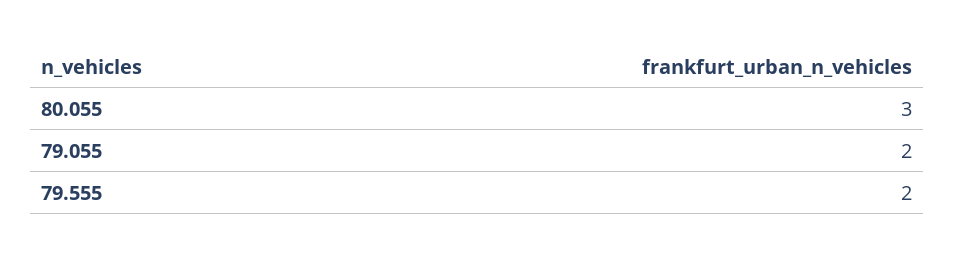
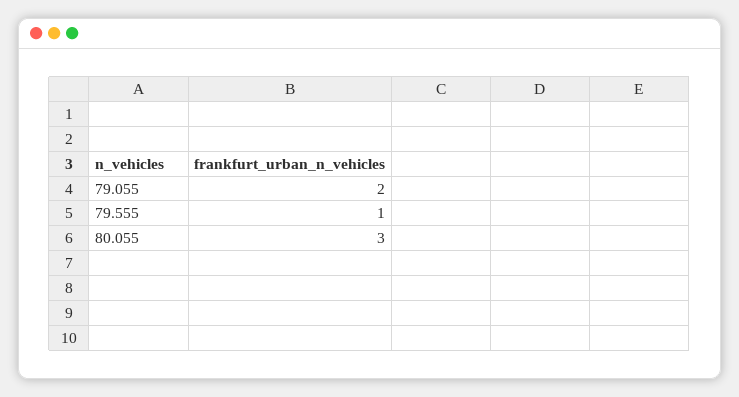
79.555: 2 -> 1

